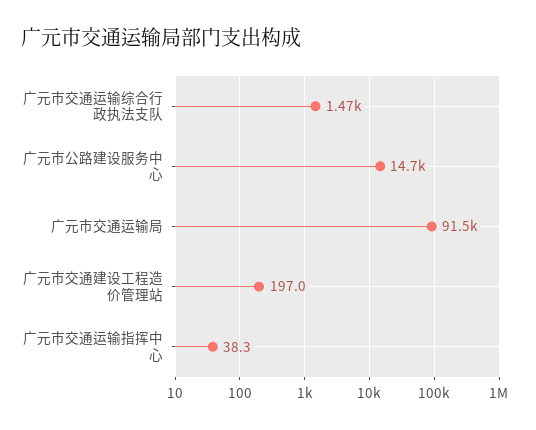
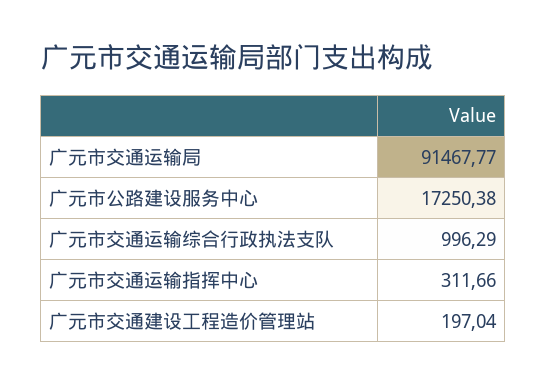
广元市交通运输综合行政执法支队: 1470 -> 996.29
广元市公路建设服务中心: 14700 -> 17250.38
广元市交通运输指挥中心: 38.3 -> 311.66

